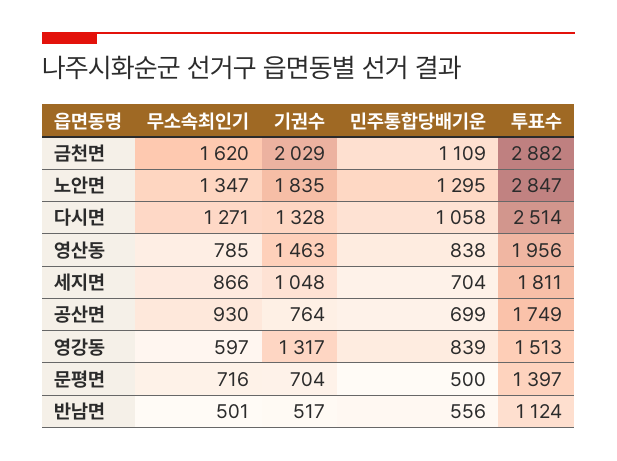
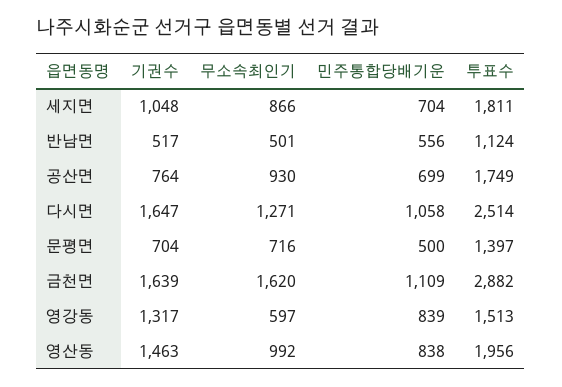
기권수, 금천면: 2029 -> 1639
무소속최인기, 노안면: 1347 -> none
기권수, 노안면: 1835 -> none
민주통합당배기운, 노안면: 1295 -> none
투표수, 노안면: 2847 -> none
기권수, 다시면: 1328 -> 1647
무소속최인기, 영산동: 785 -> 992

